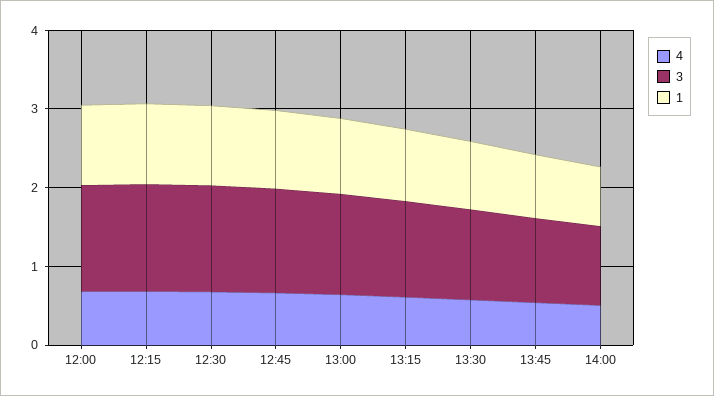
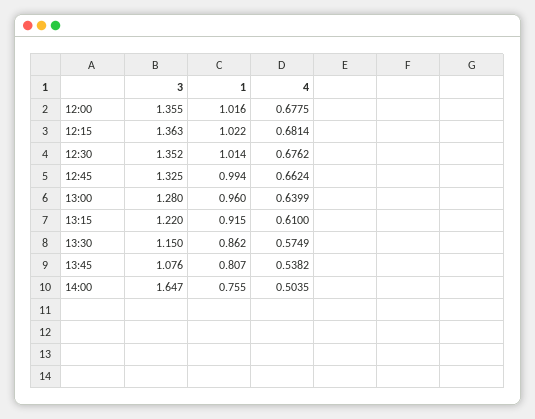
3, 14:00: 1 -> 1.647

